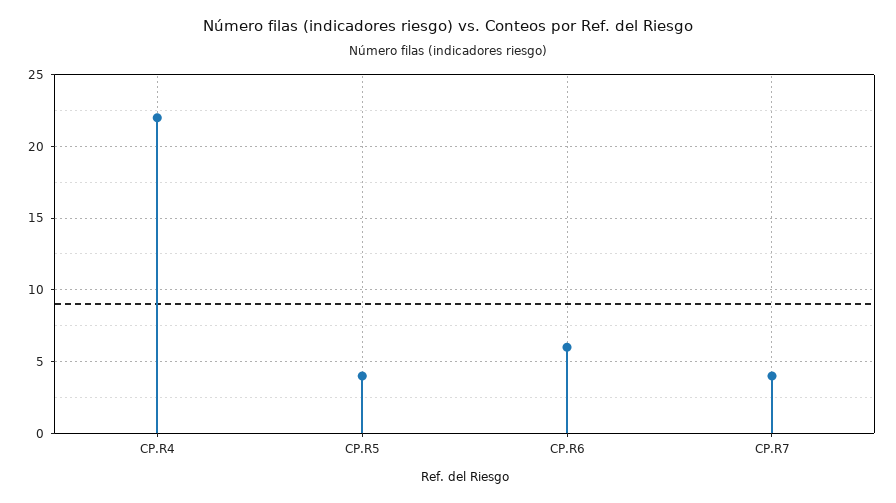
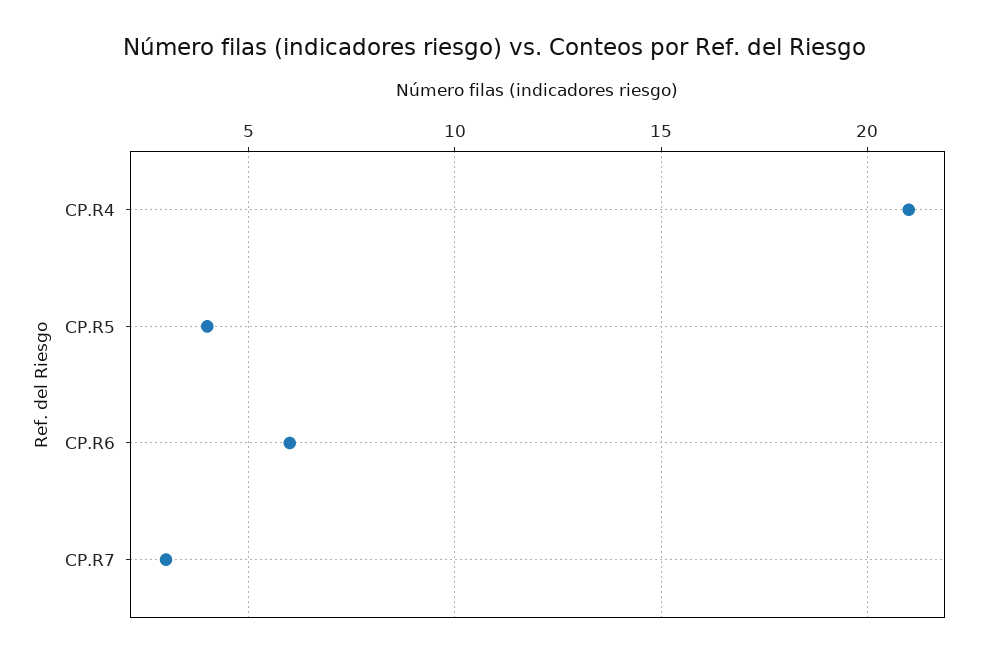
CP.R4: 22 -> 21
CP.R7: 4 -> 3

